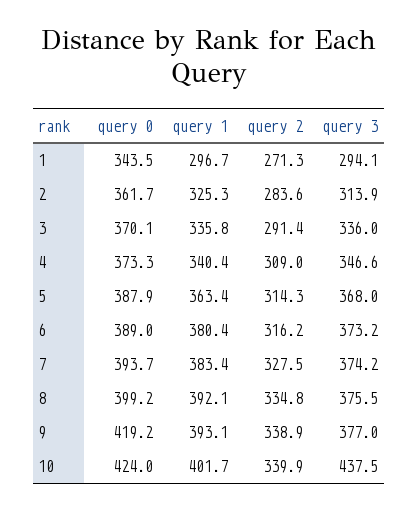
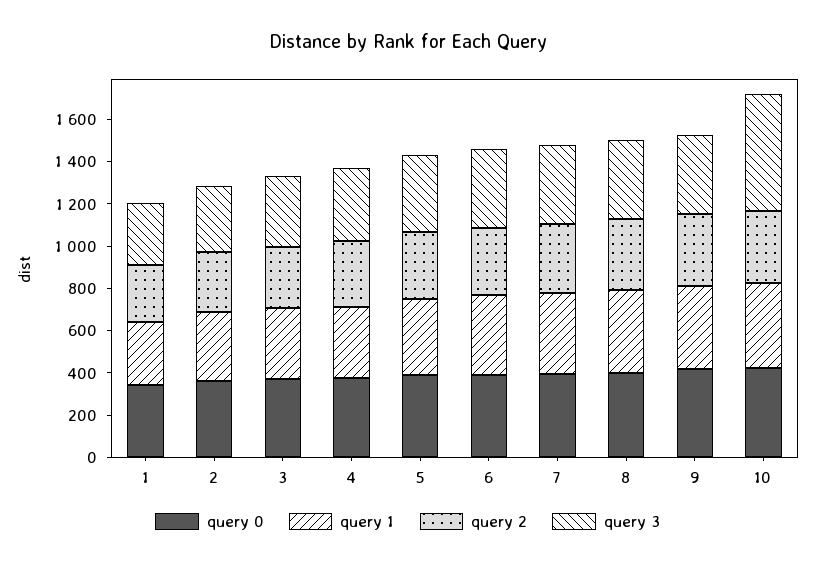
query 3, 10: 437.5 -> 550

